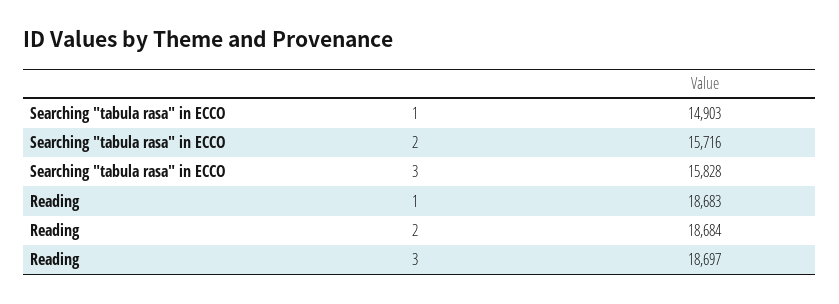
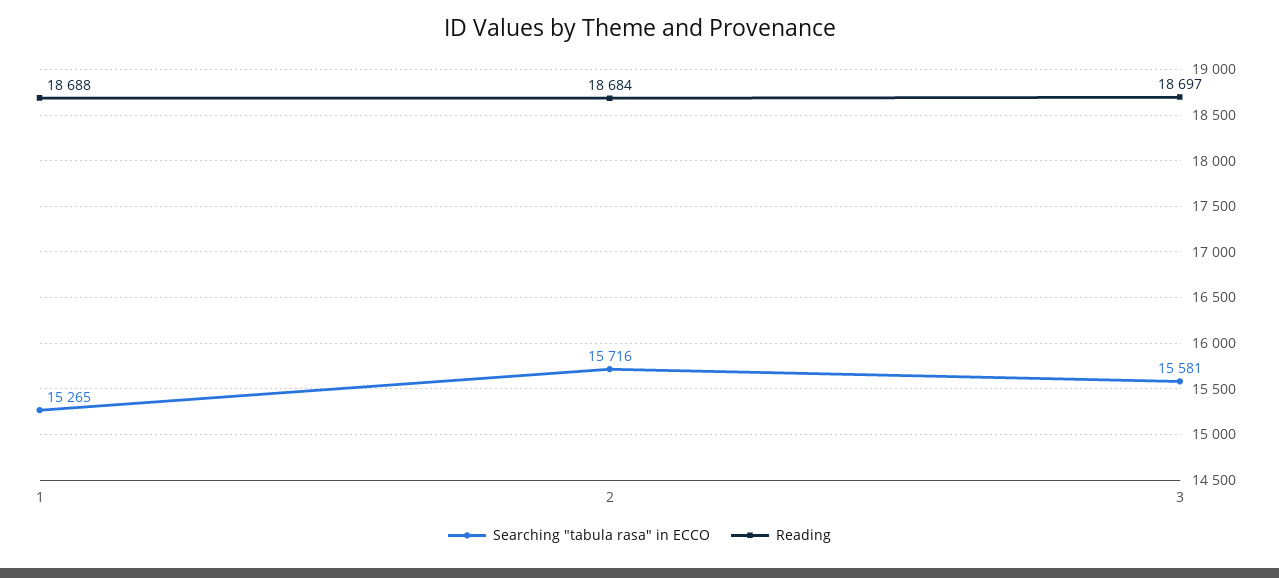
Searching "tabula rasa" in ECCO, 1: 14903 -> 15265
Searching "tabula rasa" in ECCO, 3: 15828 -> 15581
Reading, 1: 18683 -> 18688

